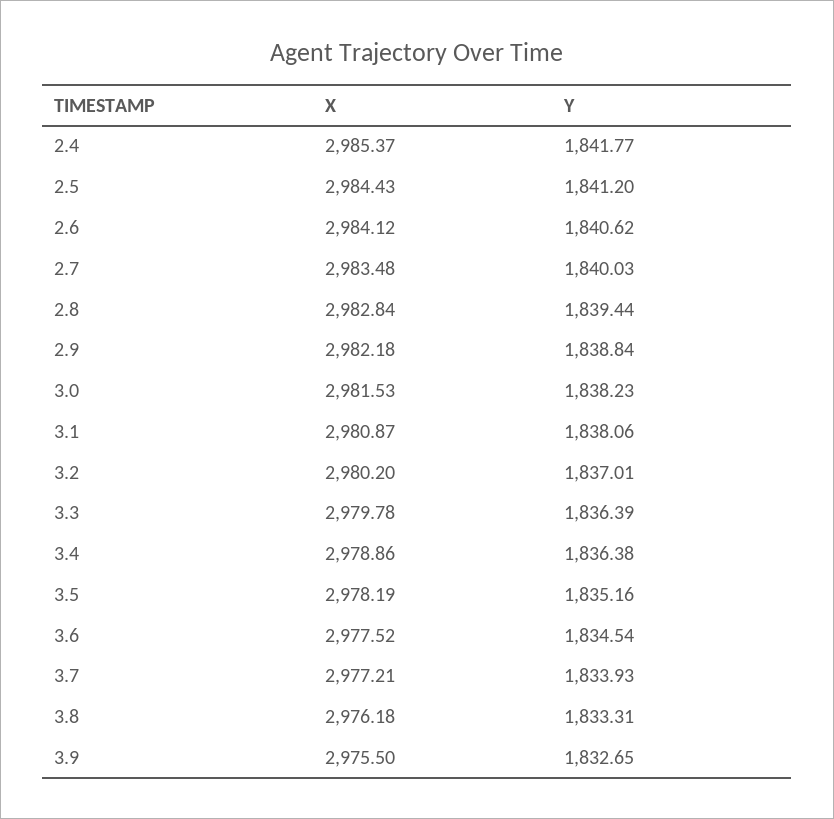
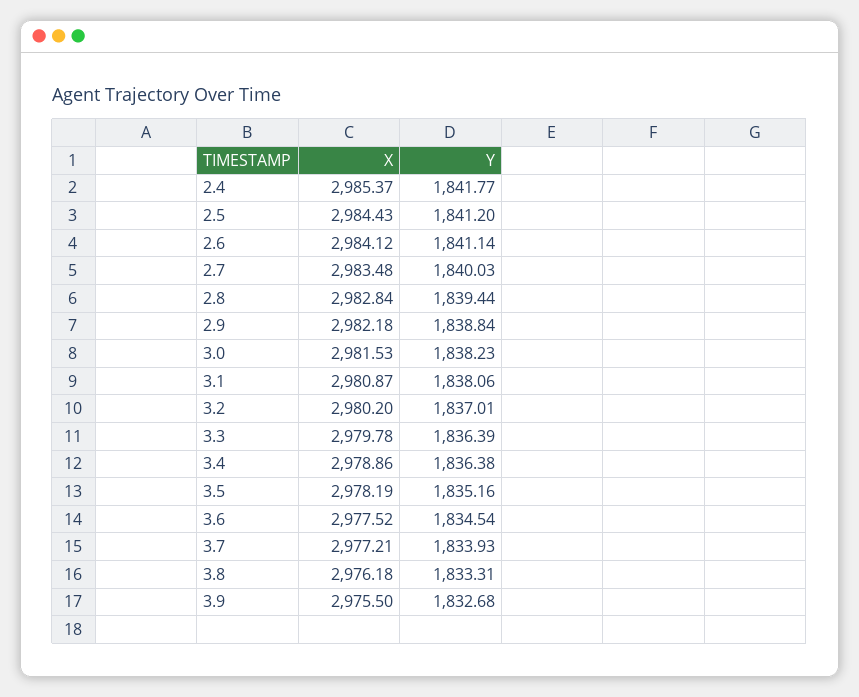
Y, 2.6: 1840.62 -> 1841.14
Y, 3.9: 1832.65 -> 1832.68

